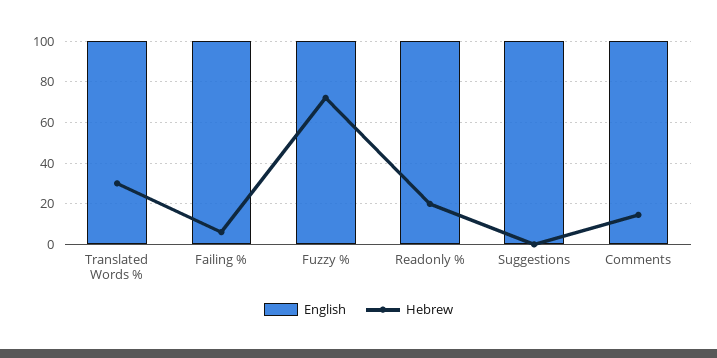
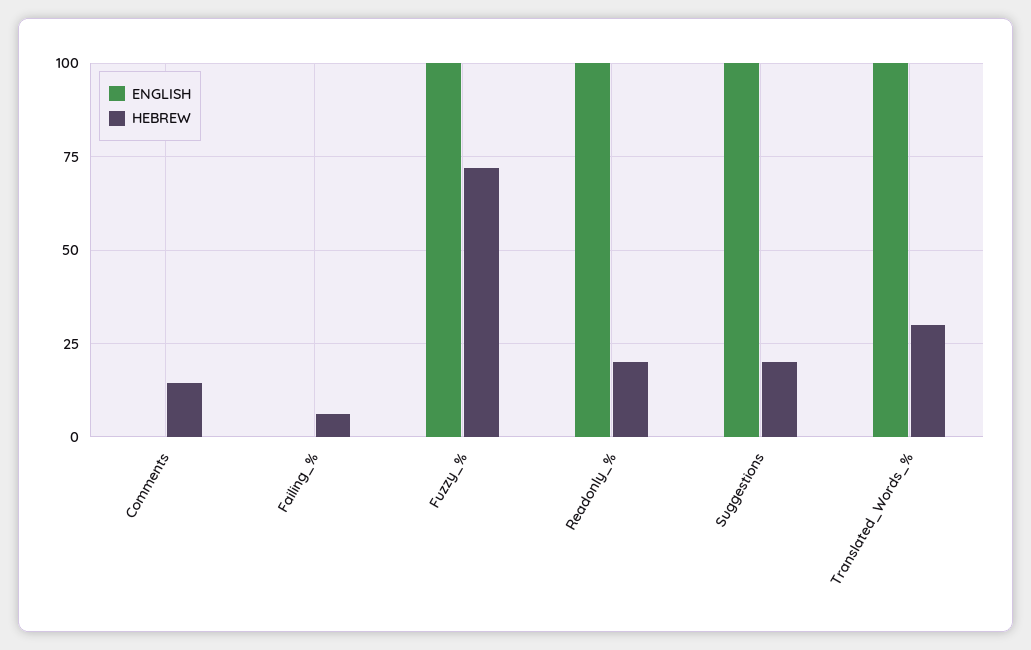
English, Failing %: 100 -> 0
Hebrew, Suggestions: 0 -> 20
English, Comments: 100 -> 0

